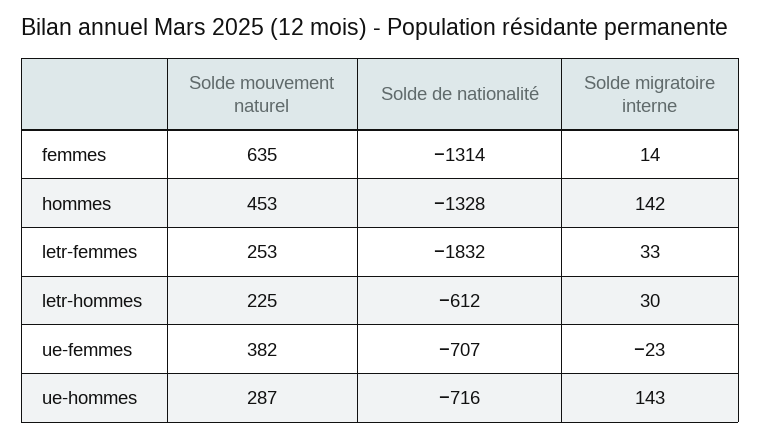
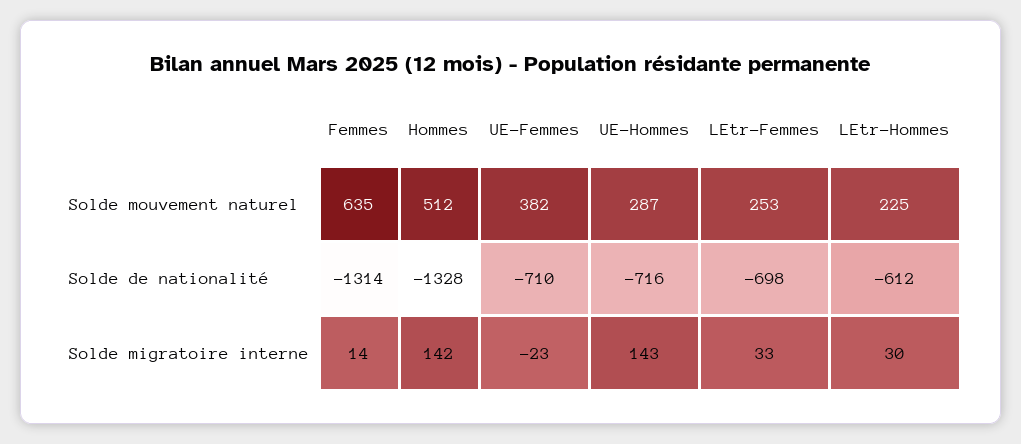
Solde mouvement naturel, hommes: 453 -> 512
Solde de nationalité, letr-femmes: -1832 -> -698
Solde de nationalité, ue-femmes: -707 -> -710

